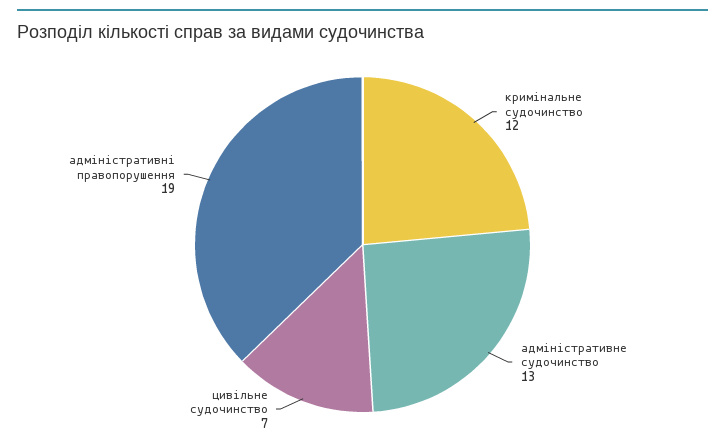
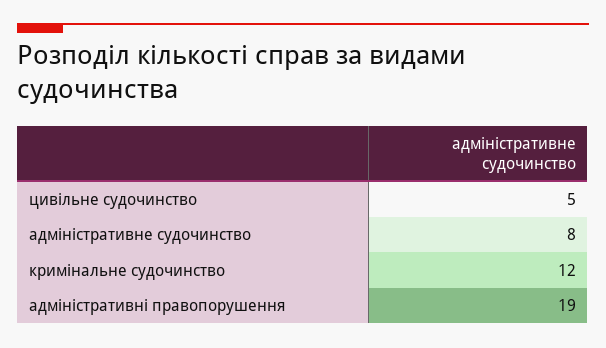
адміністративне судочинство: 13 -> 8
цивільне судочинство: 7 -> 5

